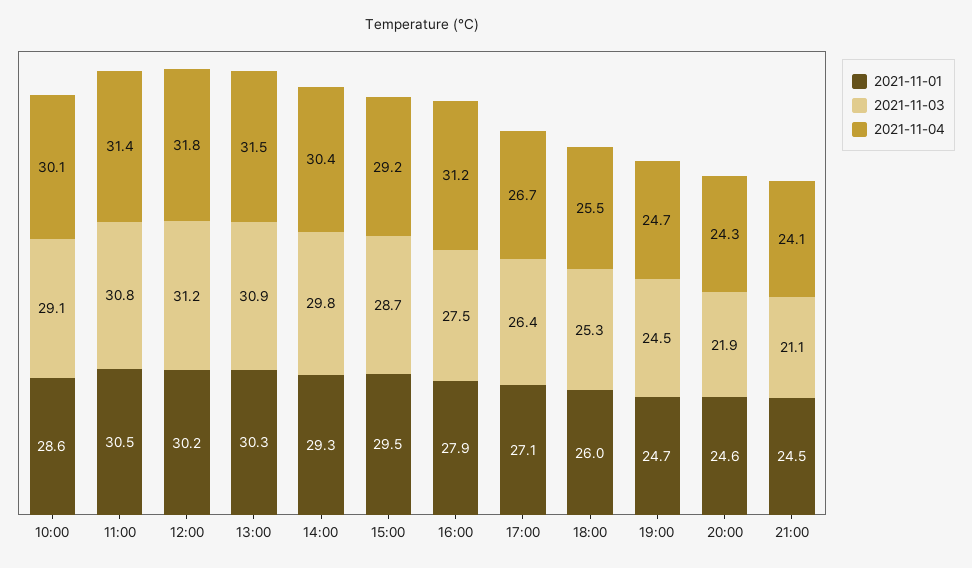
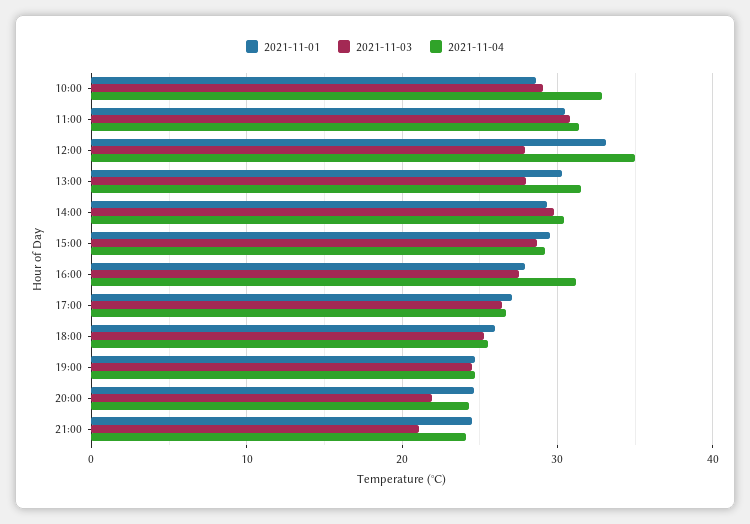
2021-11-04, 10:00: 30.1 -> 33
2021-11-01, 12:00: 30.2 -> 33
2021-11-03, 12:00: 31.2 -> 28
2021-11-04, 12:00: 31.8 -> 35
2021-11-03, 13:00: 30.9 -> 28

